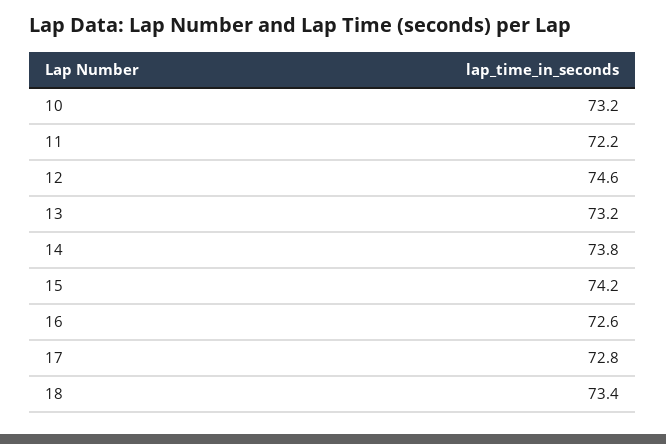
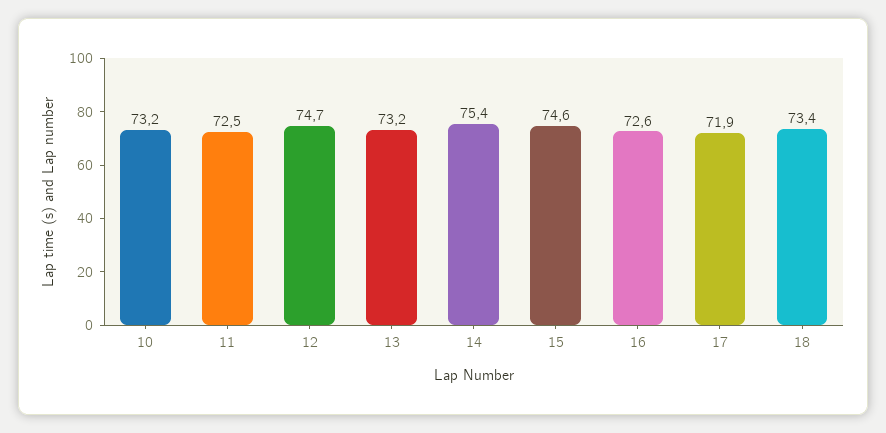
11: 72.2 -> 72.5
12: 74.6 -> 74.7
14: 73.8 -> 75.4
15: 74.2 -> 74.6
17: 72.8 -> 71.9

